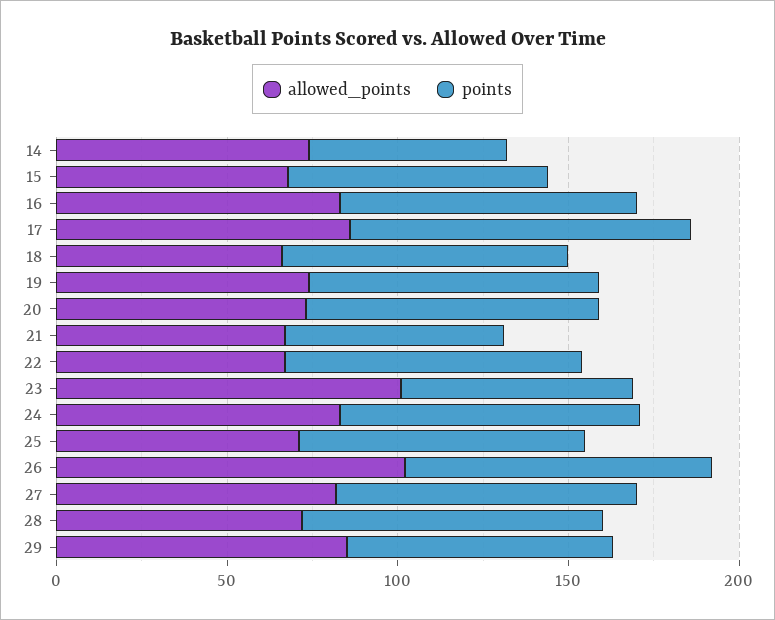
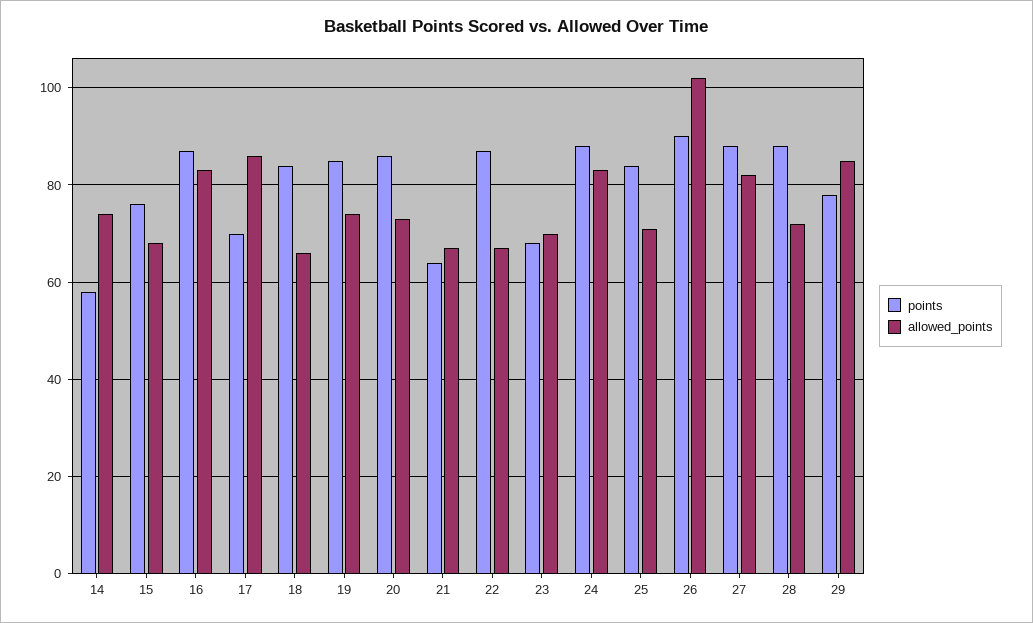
points, 17: 100 -> 70
allowed_points, 23: 100 -> 70

